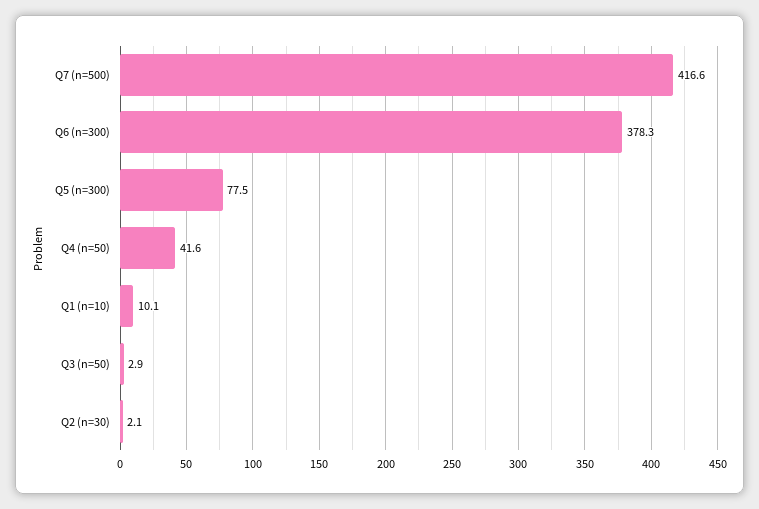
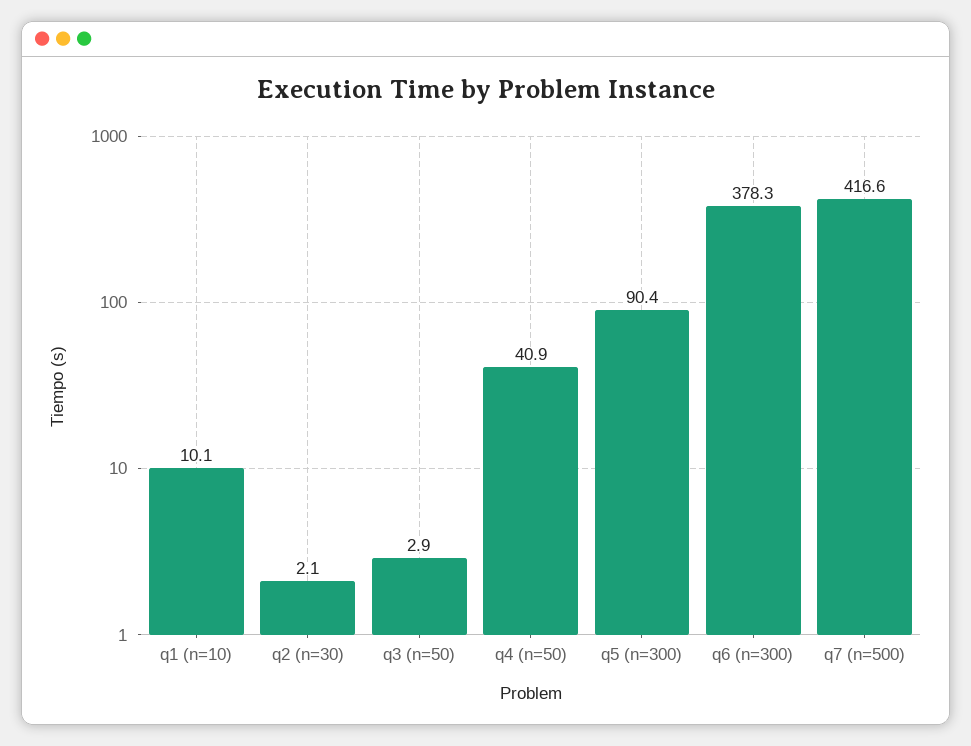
Q5 (n=300): 77.5 -> 90.4
Q4 (n=50): 41.6 -> 40.9

